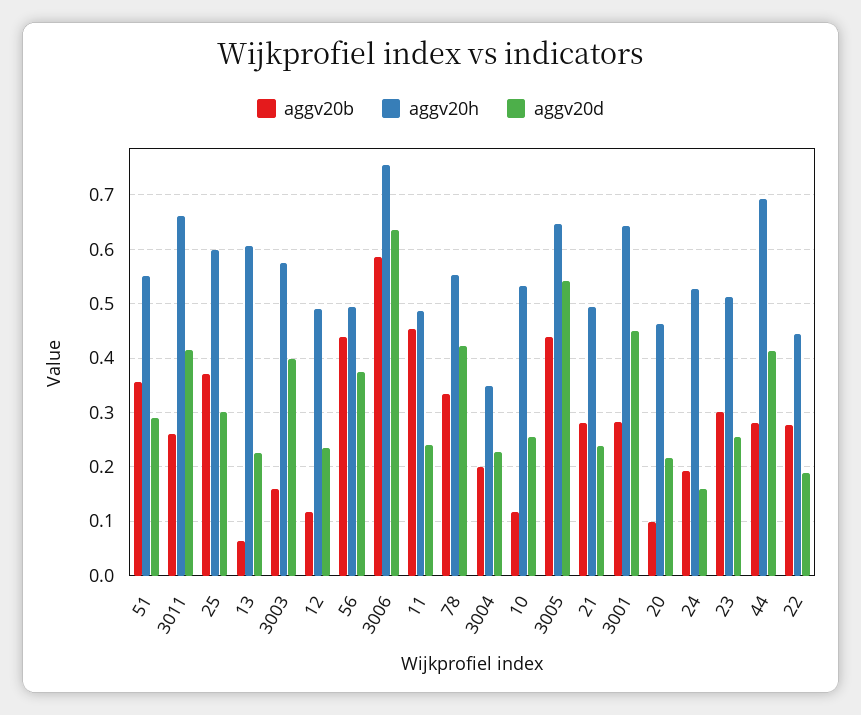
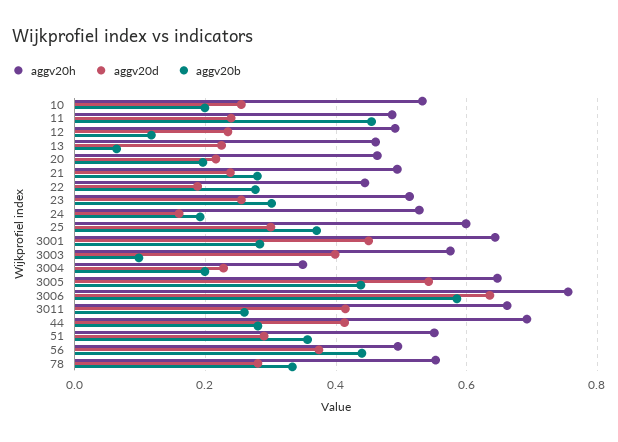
aggv20h, 13: 0.6 -> 0.46
aggv20b, 3003: 0.16 -> 0.1
aggv20d, 78: 0.42 -> 0.28
aggv20b, 10: 0.12 -> 0.2
aggv20b, 20: 0.1 -> 0.2

